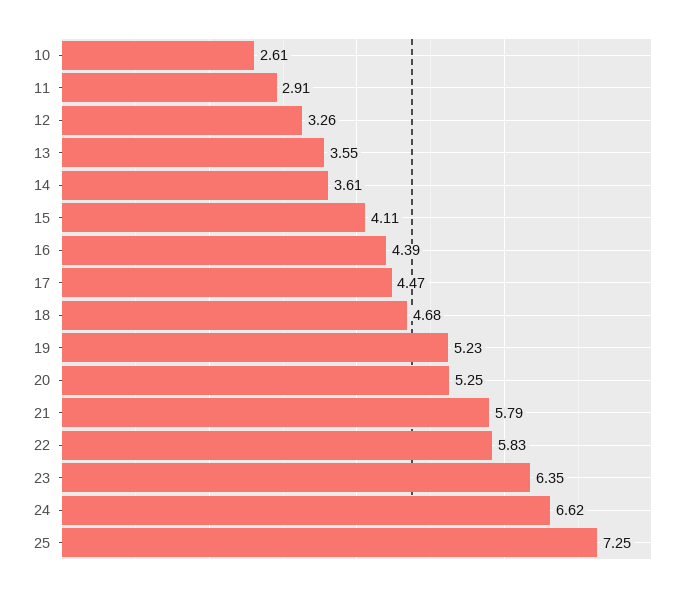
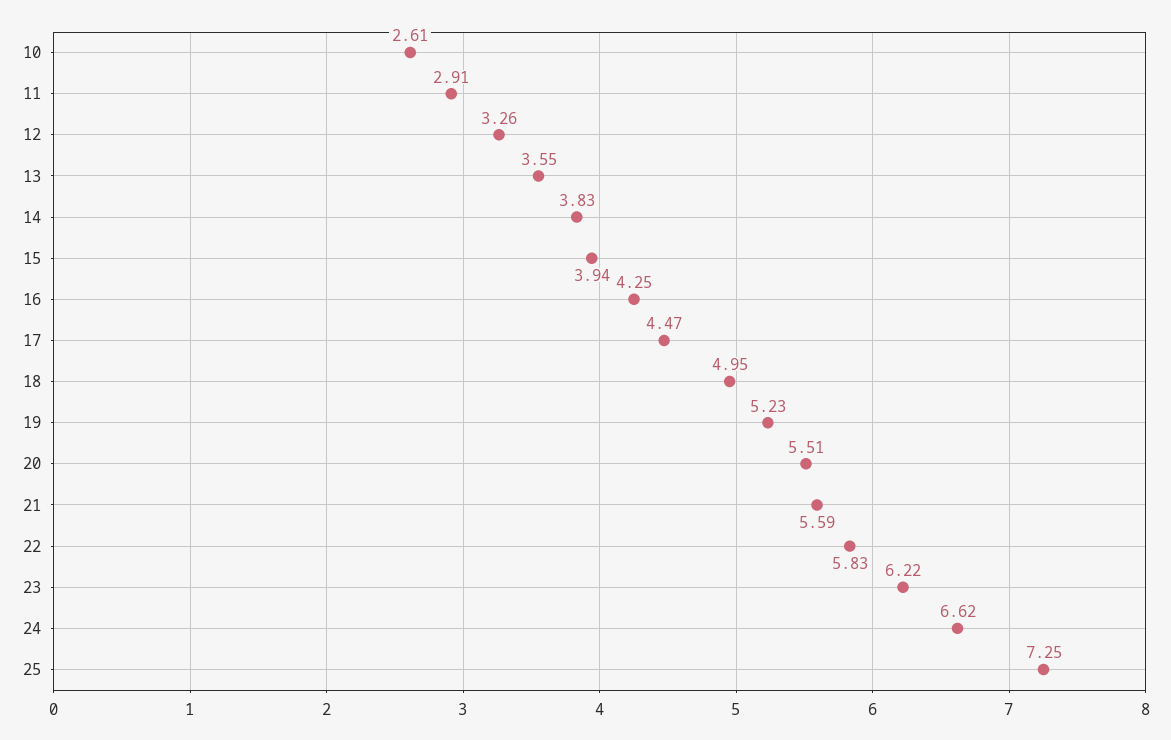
14: 3.61 -> 3.83
15: 4.11 -> 3.94
16: 4.39 -> 4.25
18: 4.68 -> 4.95
20: 5.25 -> 5.51
21: 5.79 -> 5.59
23: 6.35 -> 6.22

